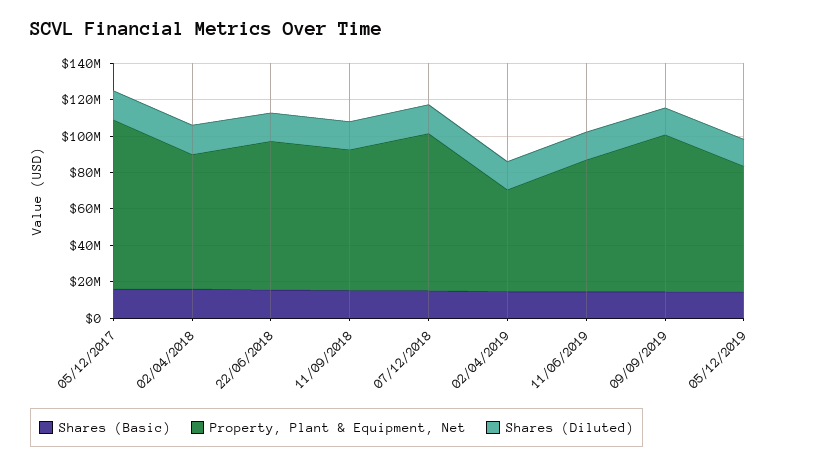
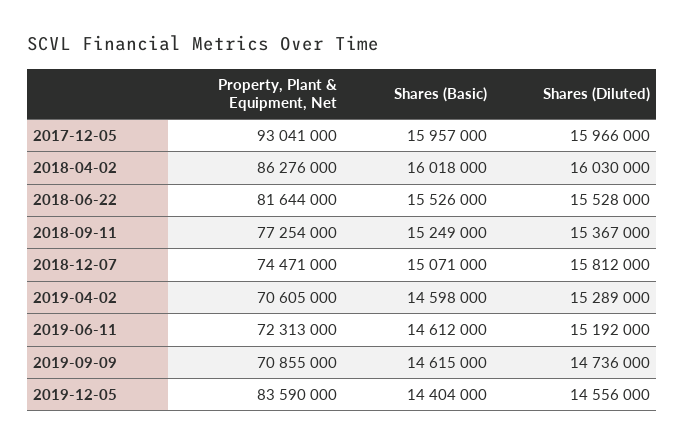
Property, Plant & Equipment, Net, 02/04/2018: 75000000 -> 86276000
Property, Plant & Equipment, Net, 07/12/2018: 85000000 -> 74471000
Property, Plant & Equipment, Net, 02/04/2019: 55000000 -> 70605000
Property, Plant & Equipment, Net, 09/09/2019: 85000000 -> 70855000
Property, Plant & Equipment, Net, 05/12/2019: 70000000 -> 83590000

